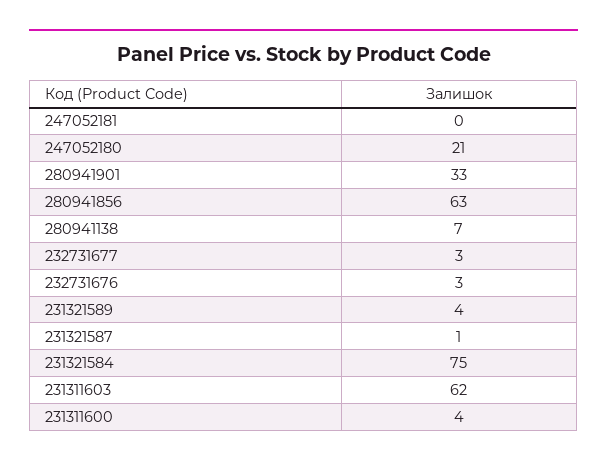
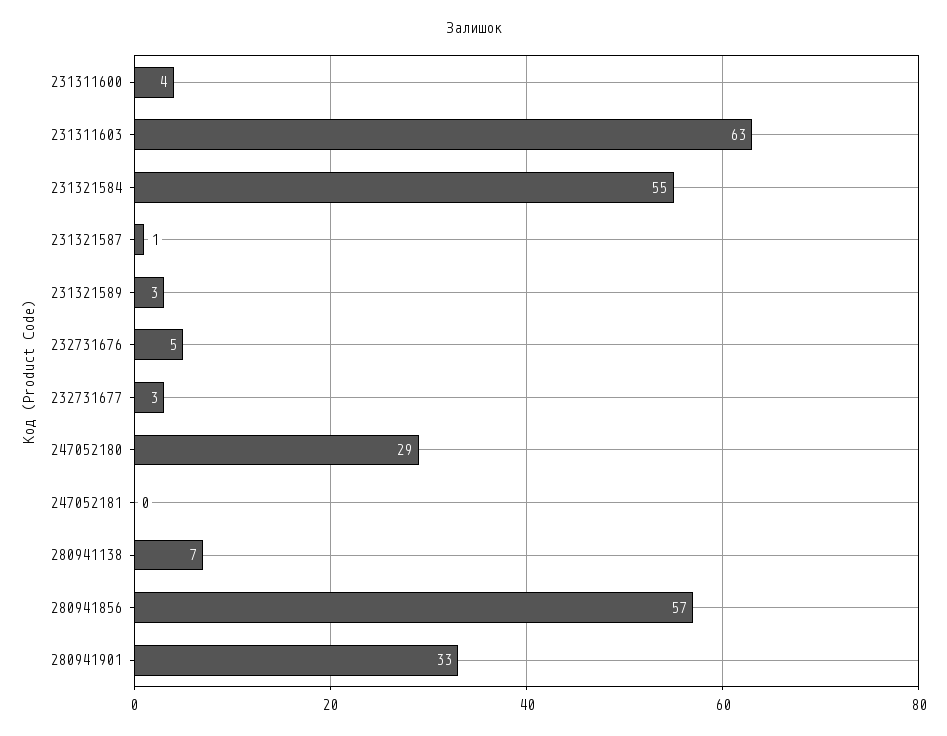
247052180: 21 -> 29
280941856: 63 -> 57
232731676: 3 -> 5
231321589: 4 -> 3
231321584: 75 -> 55
231311603: 62 -> 63

